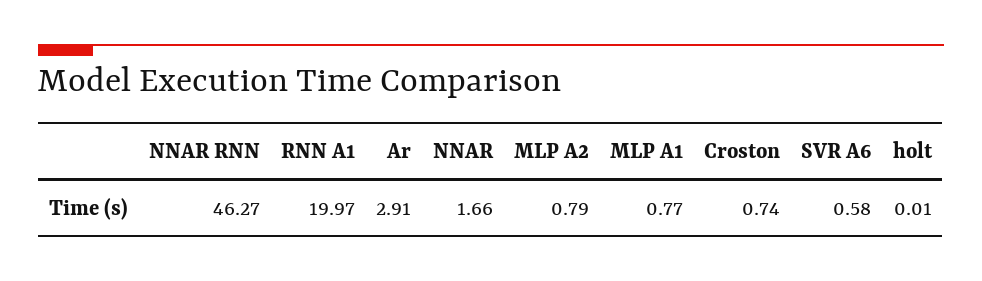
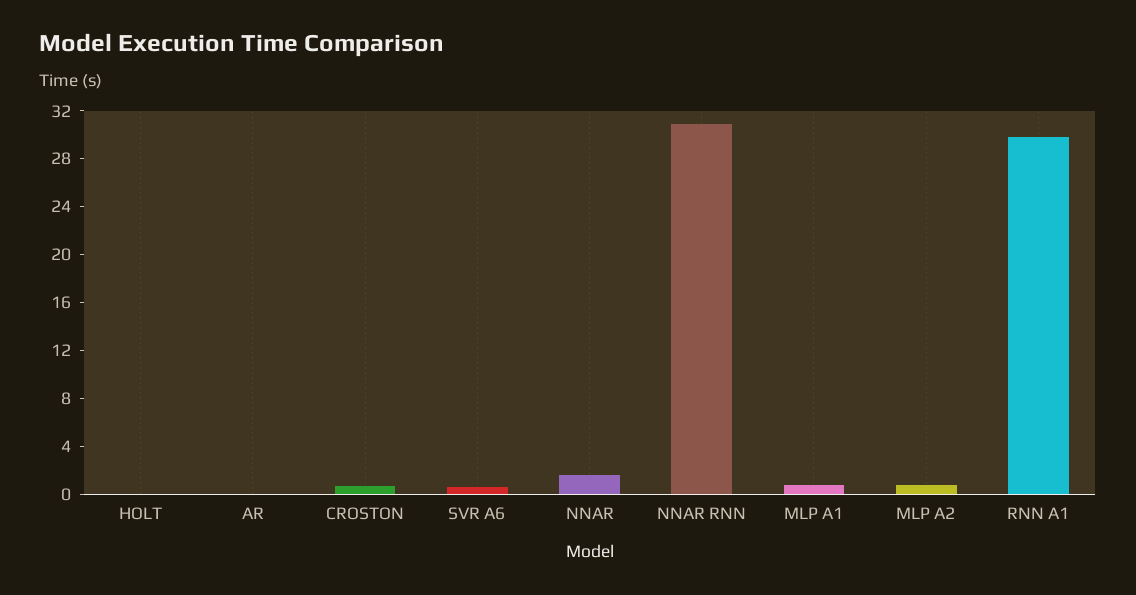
NNAR RNN: 46.27 -> 31
RNN A1: 19.97 -> 30
Ar: 2.91 -> 0

